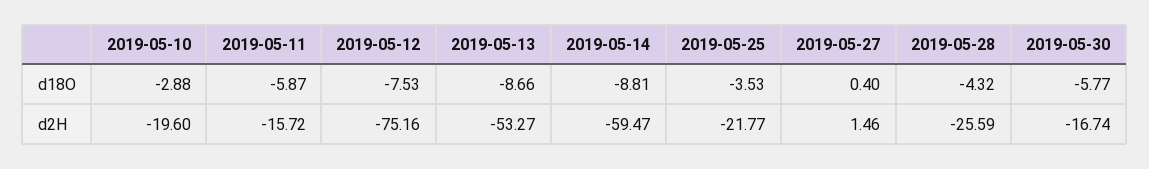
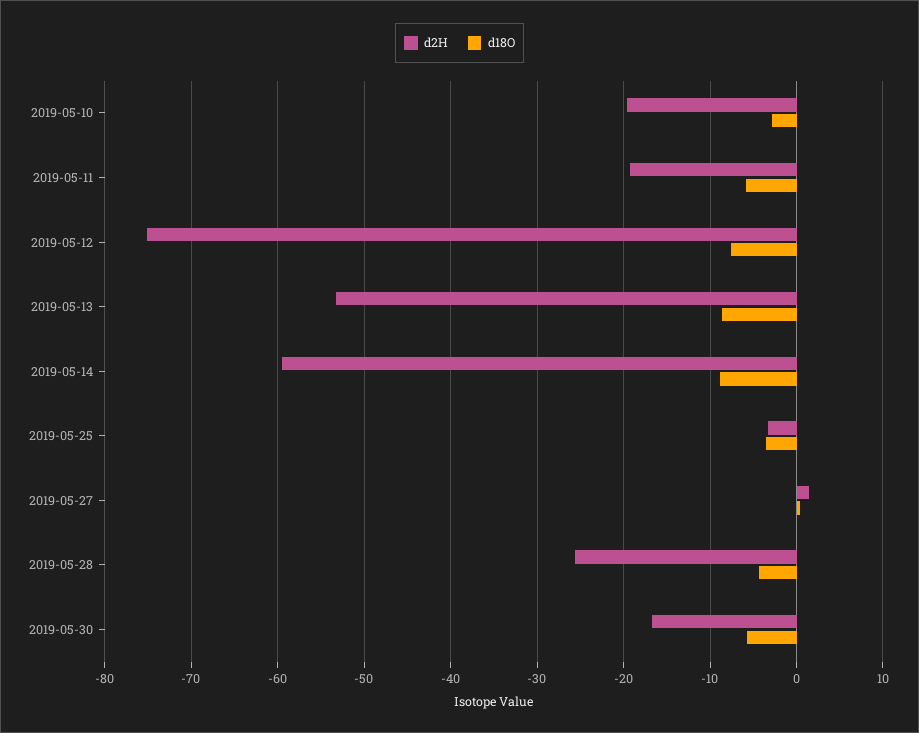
d2H, 2019-05-11: -15.72 -> -19
d2H, 2019-05-25: -21.77 -> -3

